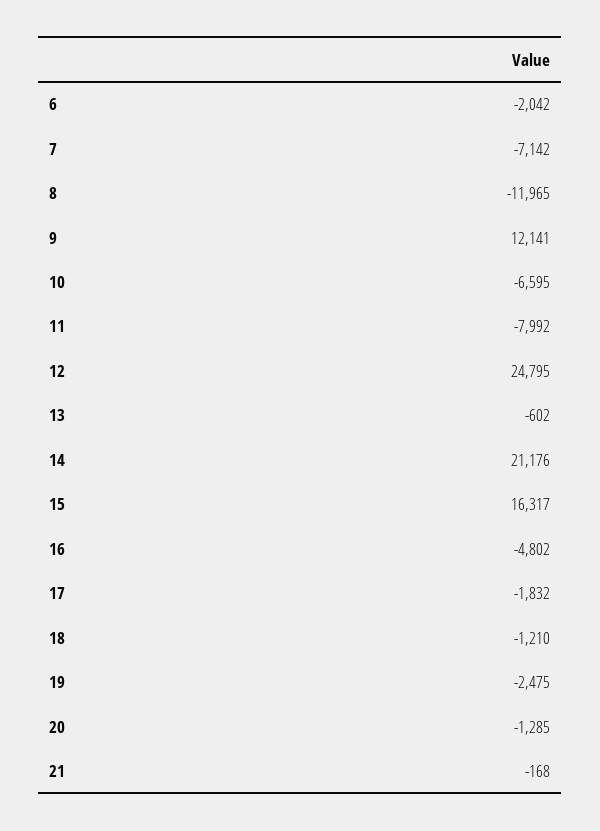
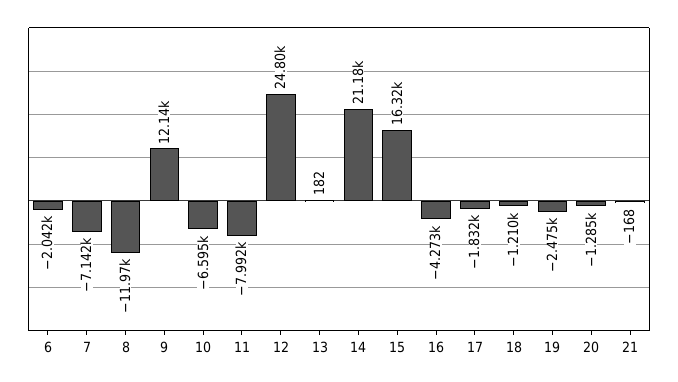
13: -602 -> 182
16: -4802 -> -4273

